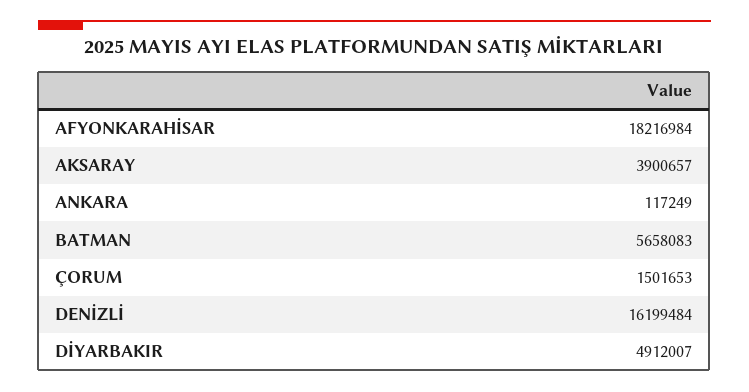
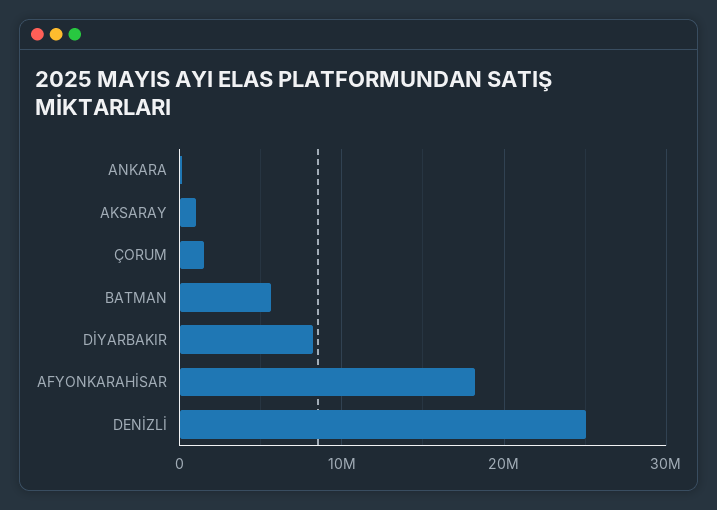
AKSARAY: 3900657 -> 1000000
DENİZLİ: 16199484 -> 25000000
DİYARBAKIR: 4912007 -> 8000000

